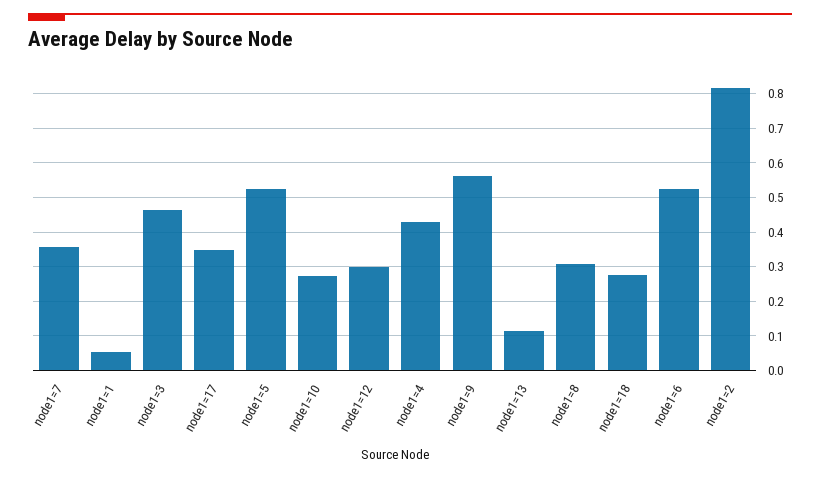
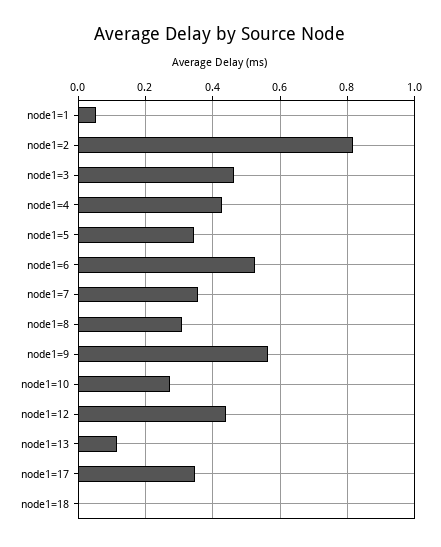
node1=5: 0.52 -> 0.34
node1=12: 0.3 -> 0.44
node1=18: 0.28 -> 0

